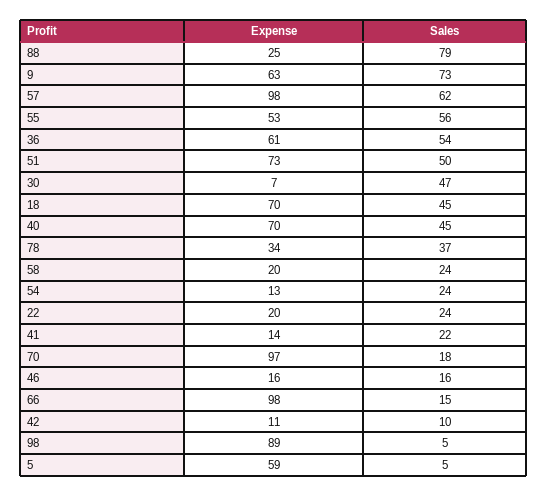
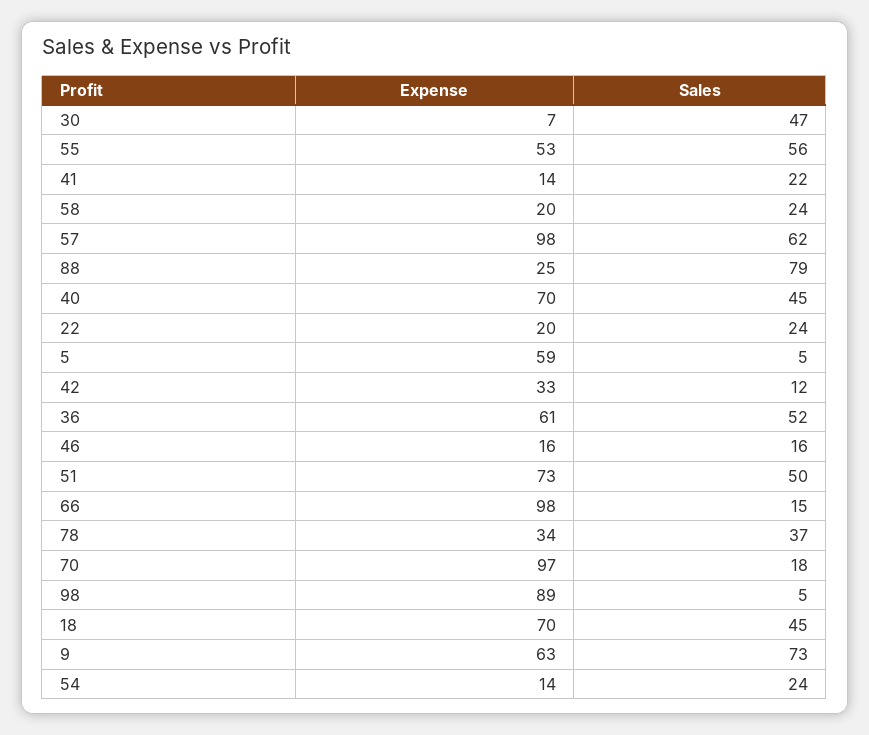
Sales, 36: 54 -> 52
Expense, 54: 13 -> 14
Expense, 42: 11 -> 33
Sales, 42: 10 -> 12

